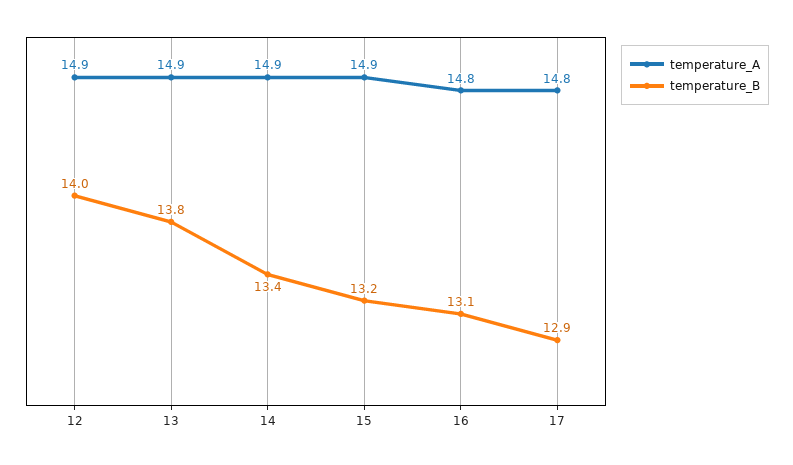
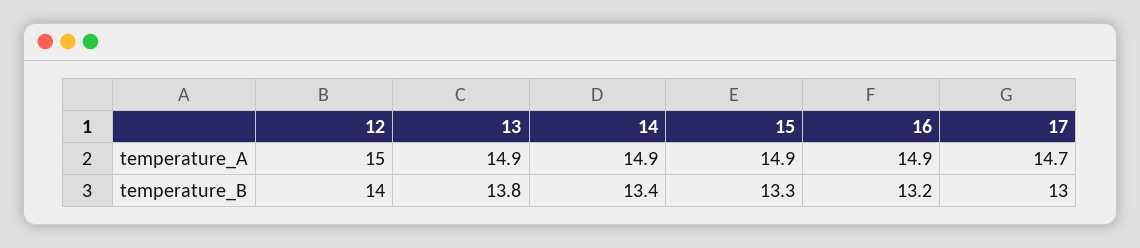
temperature_A, 12: 14.9 -> 15
temperature_B, 15: 13.2 -> 13.3
temperature_A, 16: 14.8 -> 14.9
temperature_B, 16: 13.1 -> 13.2
temperature_A, 17: 14.8 -> 14.7
temperature_B, 17: 12.9 -> 13

